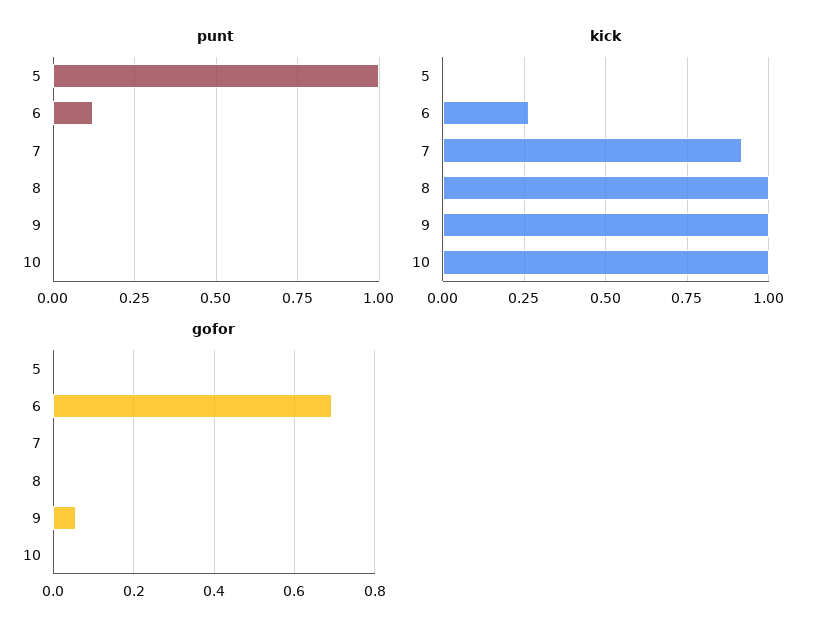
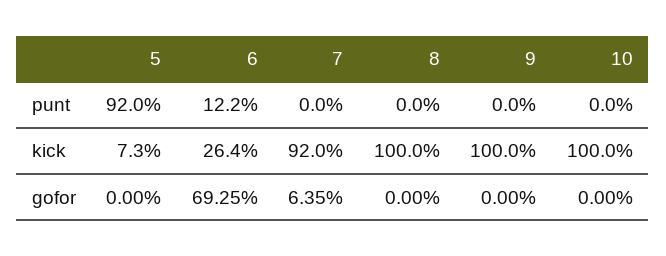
punt, 5: 1 -> 0.92
kick, 5: 0 -> 0.073
gofor, 7: 0 -> 0.0635
gofor, 9: 0.06 -> 0

